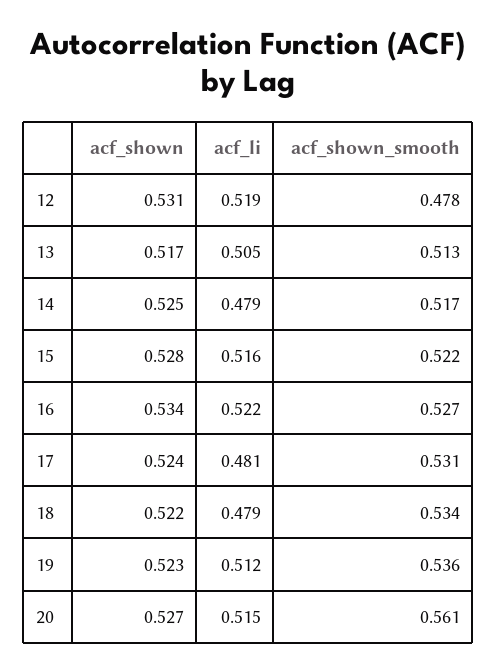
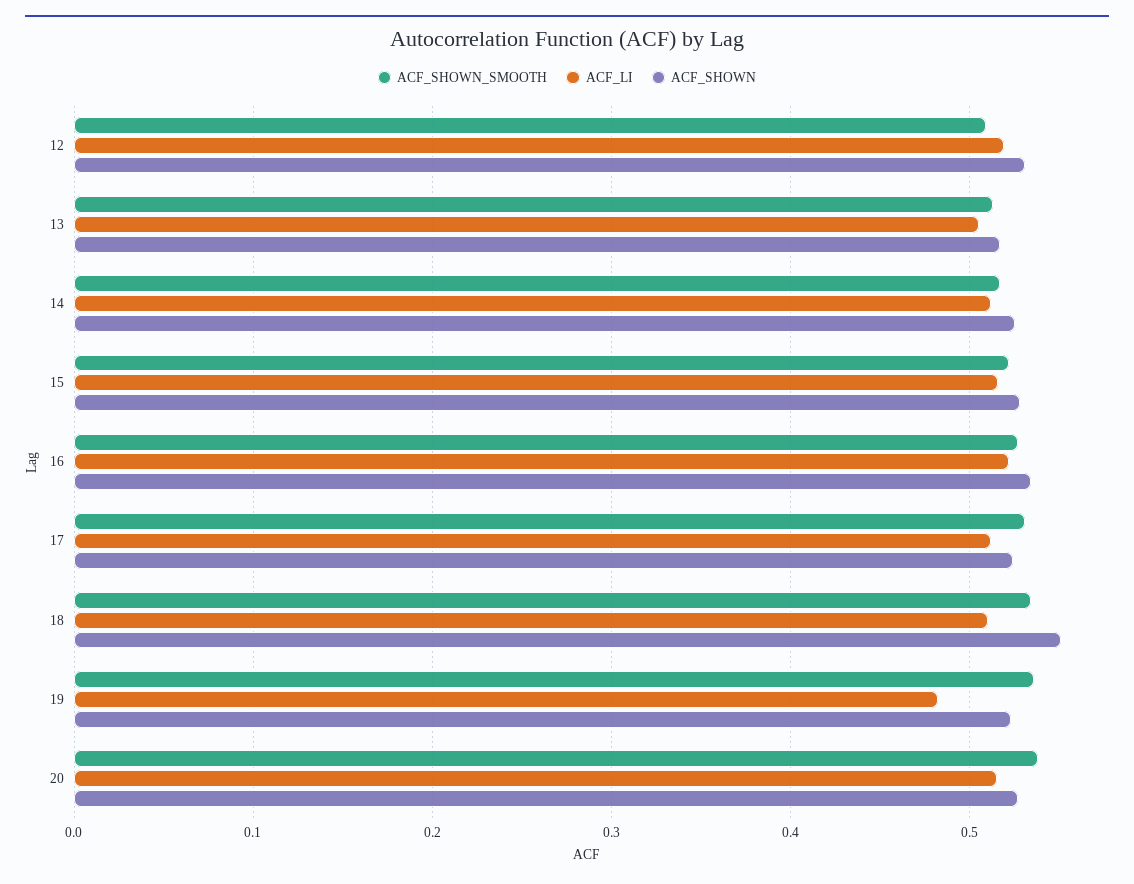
acf_shown_smooth, 12: 0.478 -> 0.51
acf_li, 14: 0.479 -> 0.51
acf_li, 17: 0.481 -> 0.51
acf_shown, 18: 0.522 -> 0.55
acf_li, 18: 0.479 -> 0.51
acf_li, 19: 0.512 -> 0.48
acf_shown_smooth, 20: 0.561 -> 0.54

